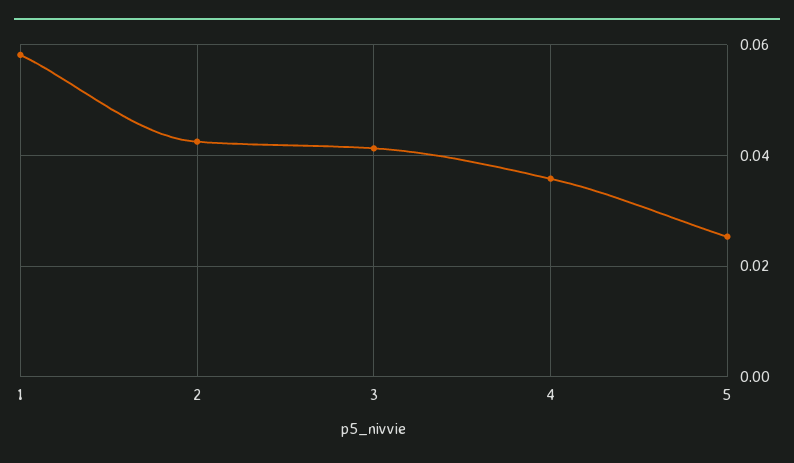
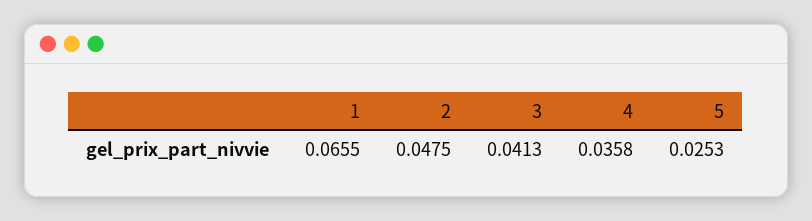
1: 0.058 -> 0.0655
2: 0.042 -> 0.0475

